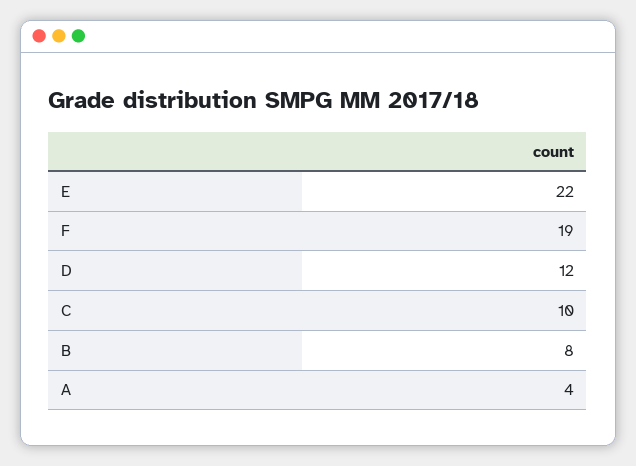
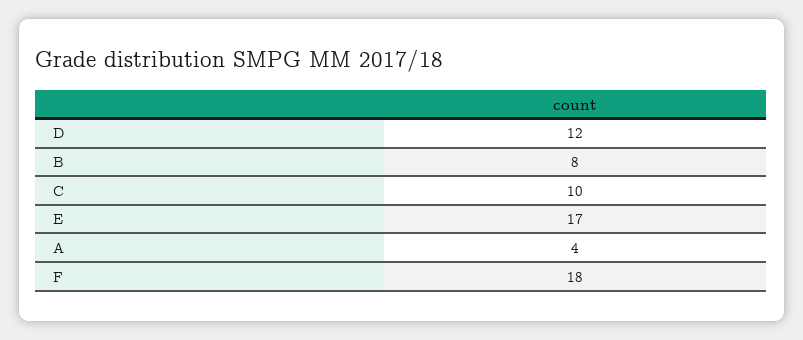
E: 22 -> 17
F: 19 -> 18

